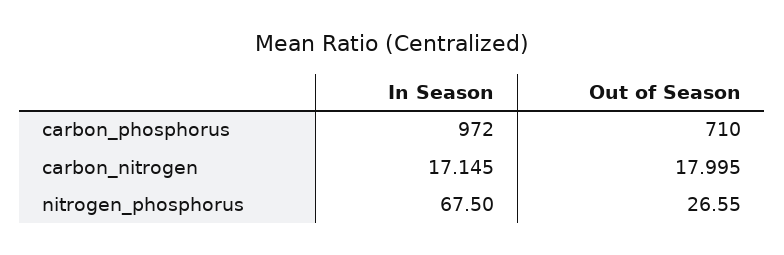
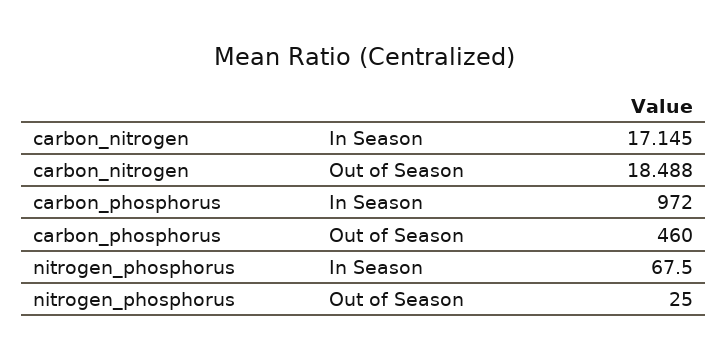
Out of Season, carbon_phosphorus: 710 -> 460
Out of Season, carbon_nitrogen: 17.995 -> 18.488
Out of Season, nitrogen_phosphorus: 26.55 -> 25

